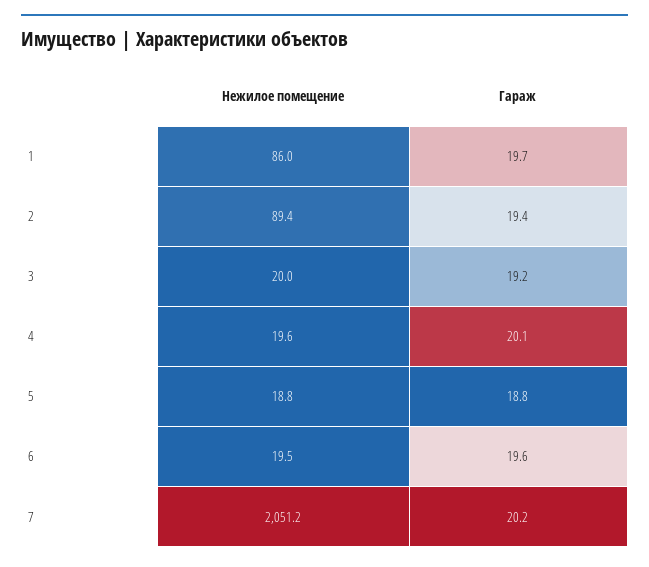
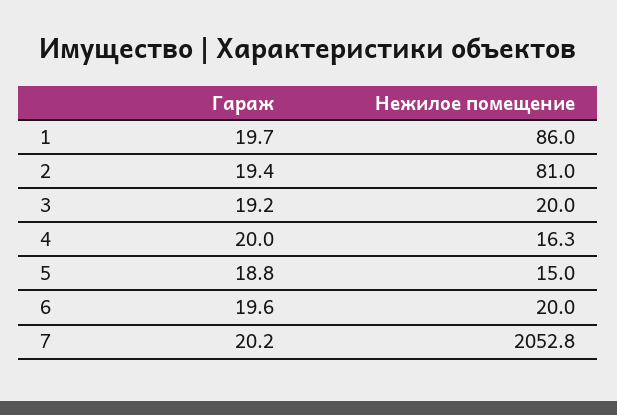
Нежилое помещение, 2: 89.4 -> 81
Нежилое помещение, 4: 19.6 -> 16.3
Гараж, 4: 20.1 -> 20
Нежилое помещение, 5: 18.8 -> 15
Нежилое помещение, 6: 19.5 -> 20
Нежилое помещение, 7: 2051.2 -> 2052.8

